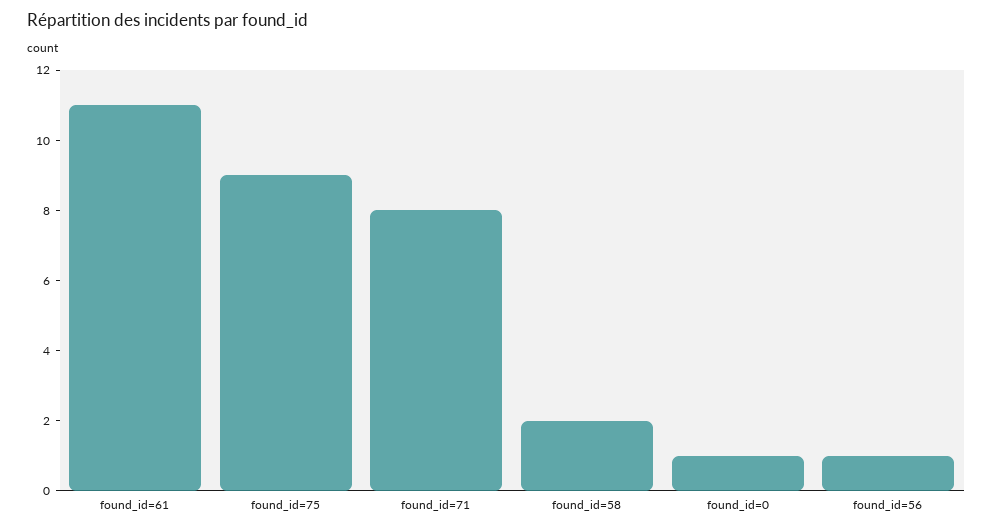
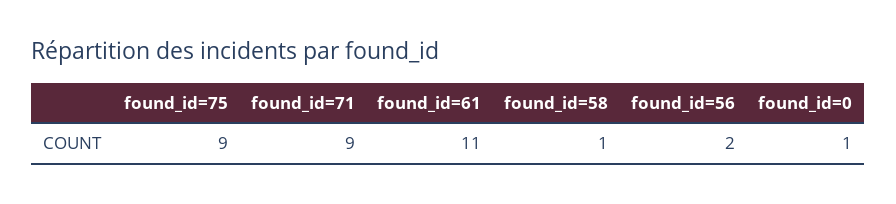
found_id=71: 8 -> 9
found_id=58: 2 -> 1
found_id=56: 1 -> 2

